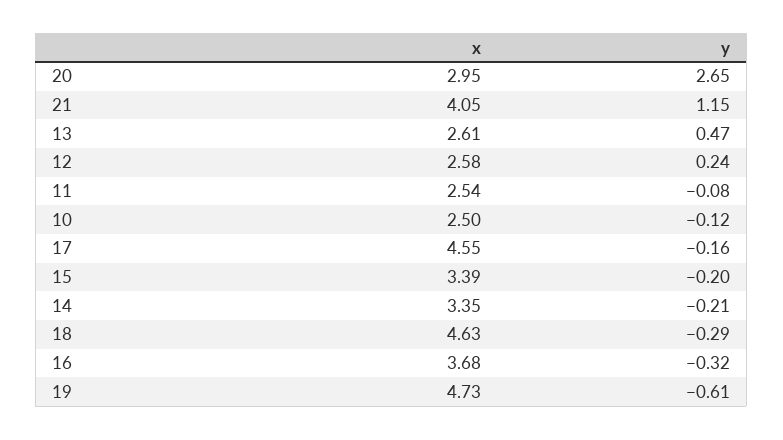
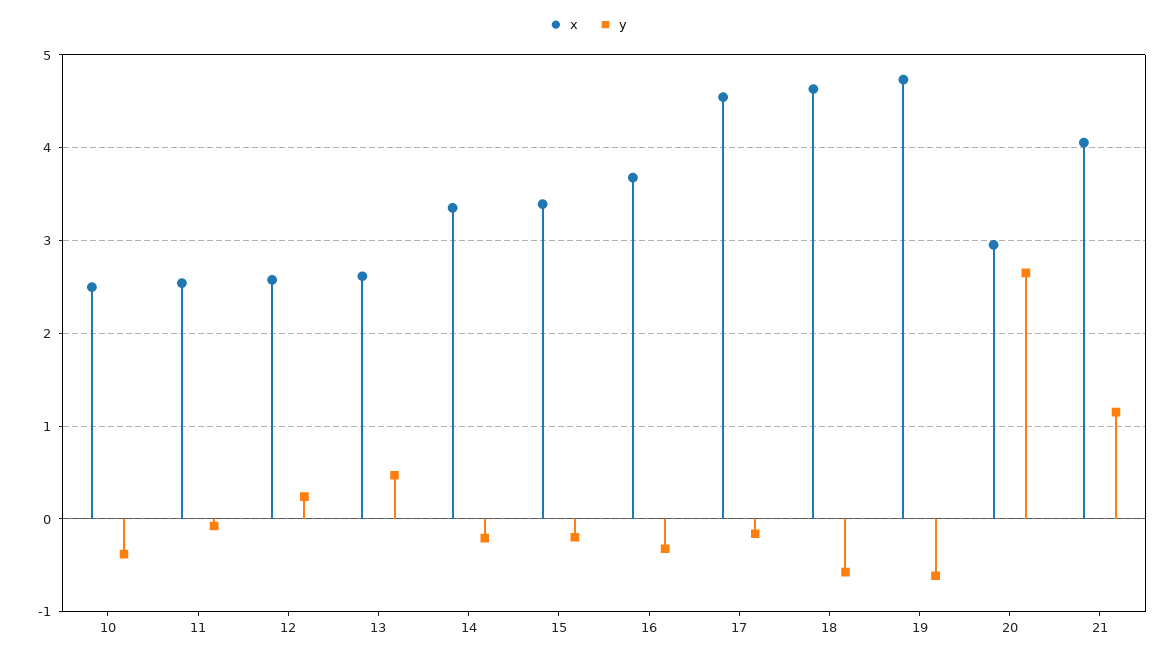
y, 10: -0.12 -> -0.4
y, 18: -0.29 -> -0.6

